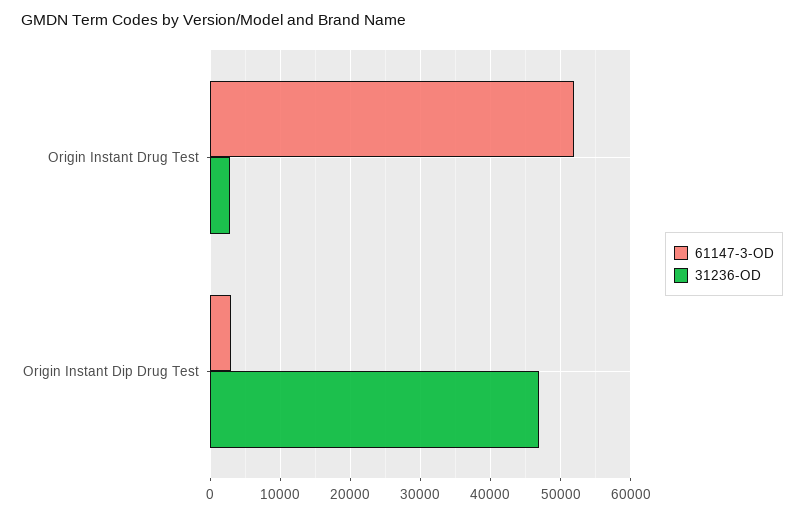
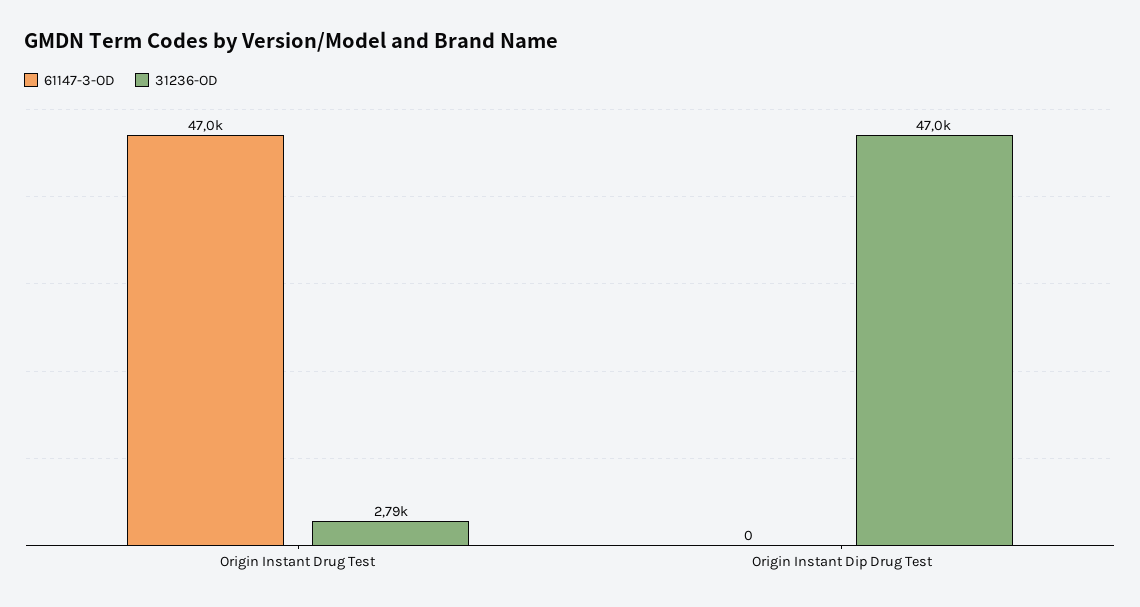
61147-3-OD, Origin Instant Drug Test: 52000 -> 47000
61147-3-OD, Origin Instant Dip Drug Test: 3000 -> 0

